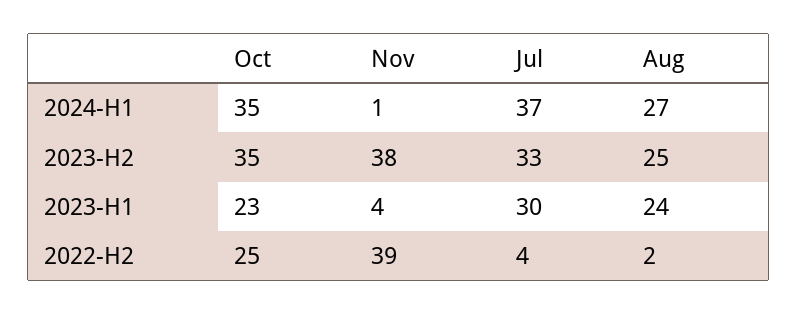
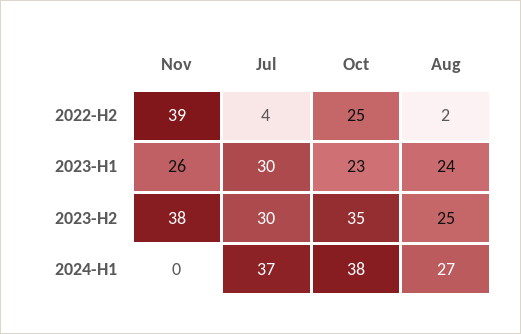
Oct, 2024-H1: 35 -> 38
Nov, 2024-H1: 1 -> 0
Jul, 2023-H2: 33 -> 30
Nov, 2023-H1: 4 -> 26

